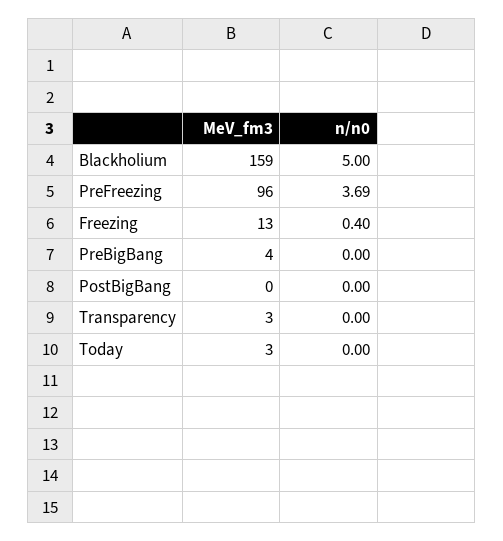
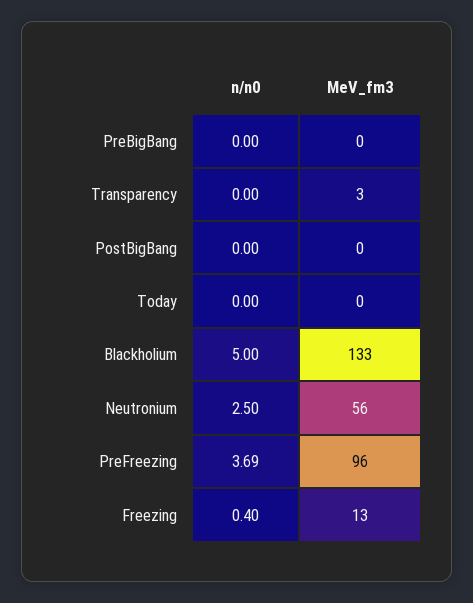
MeV_fm3, Blackholium: 159 -> 133
MeV_fm3, PreBigBang: 4 -> 0
MeV_fm3, Today: 3 -> 0
n/n0, Neutronium: none -> 2.5
MeV_fm3, Neutronium: none -> 56

